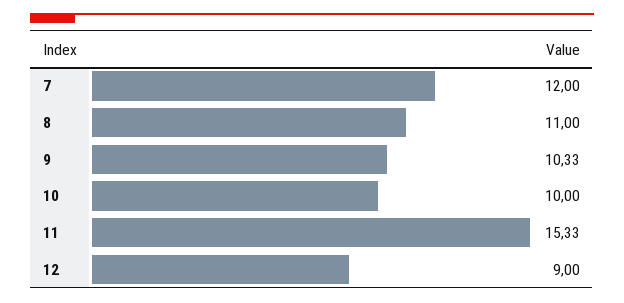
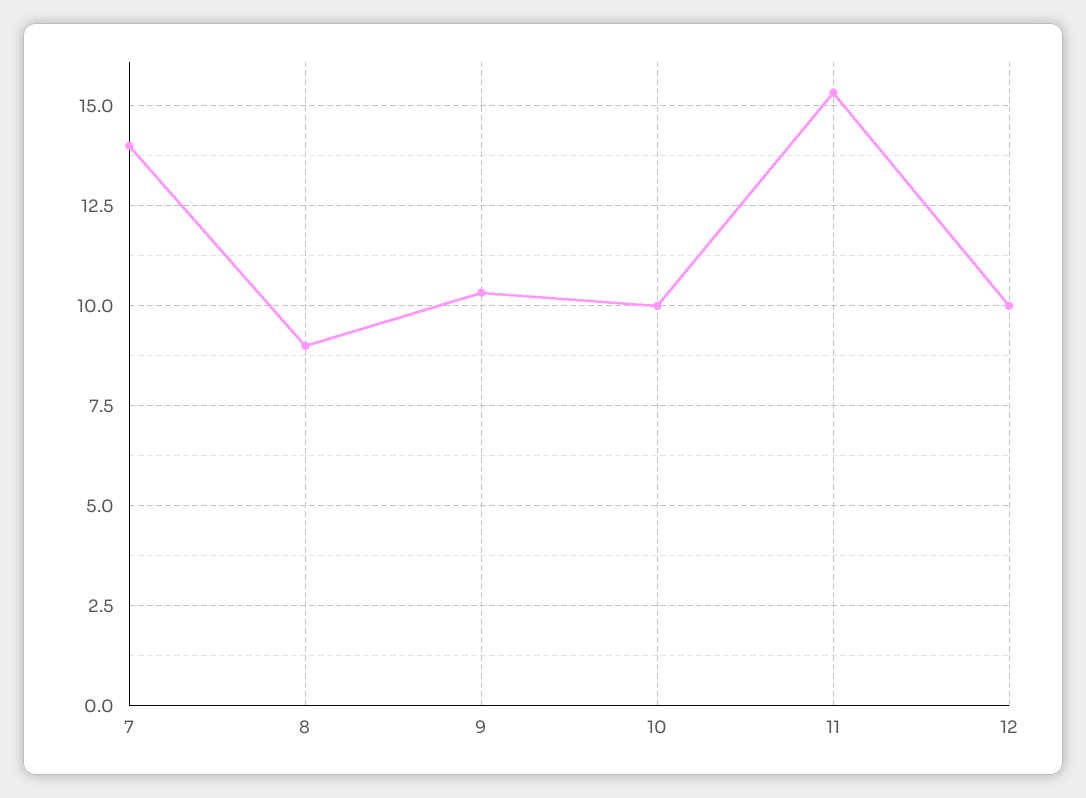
7: 12 -> 14
8: 11 -> 9
12: 9 -> 10

